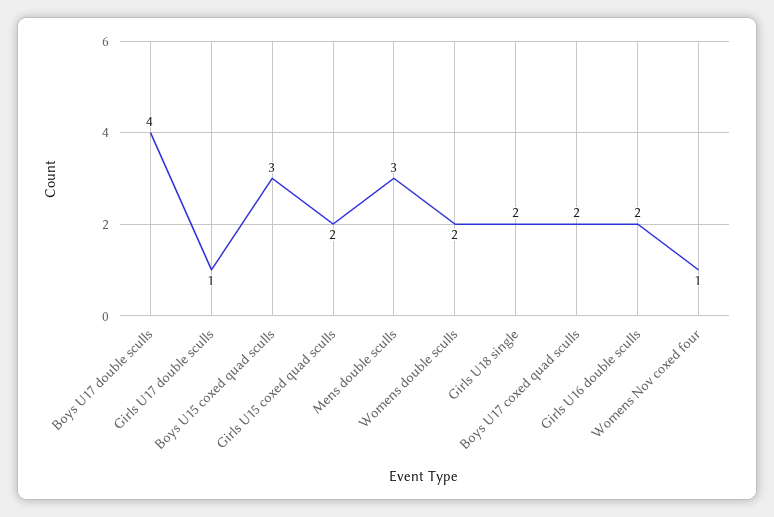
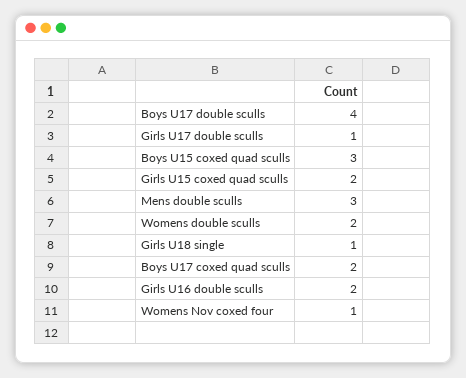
Girls U18 single: 2 -> 1

